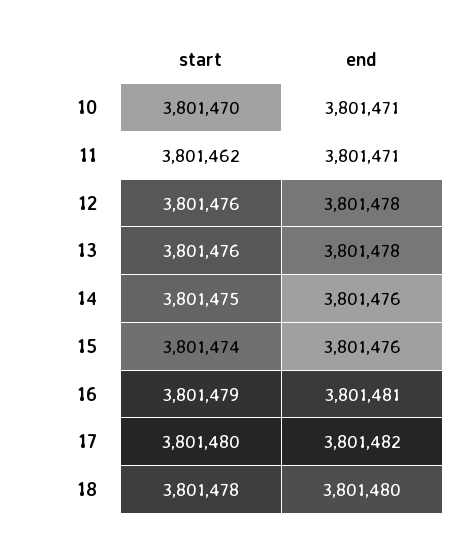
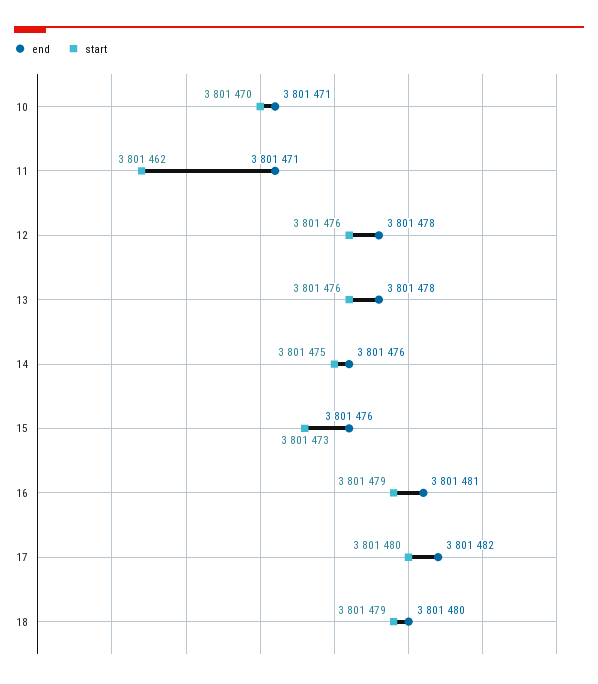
start, 15: 3801474 -> 3801473
start, 18: 3801478 -> 3801479

